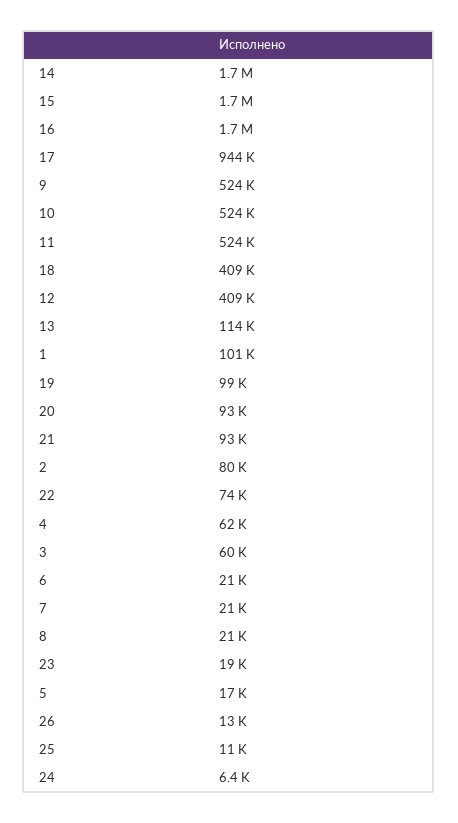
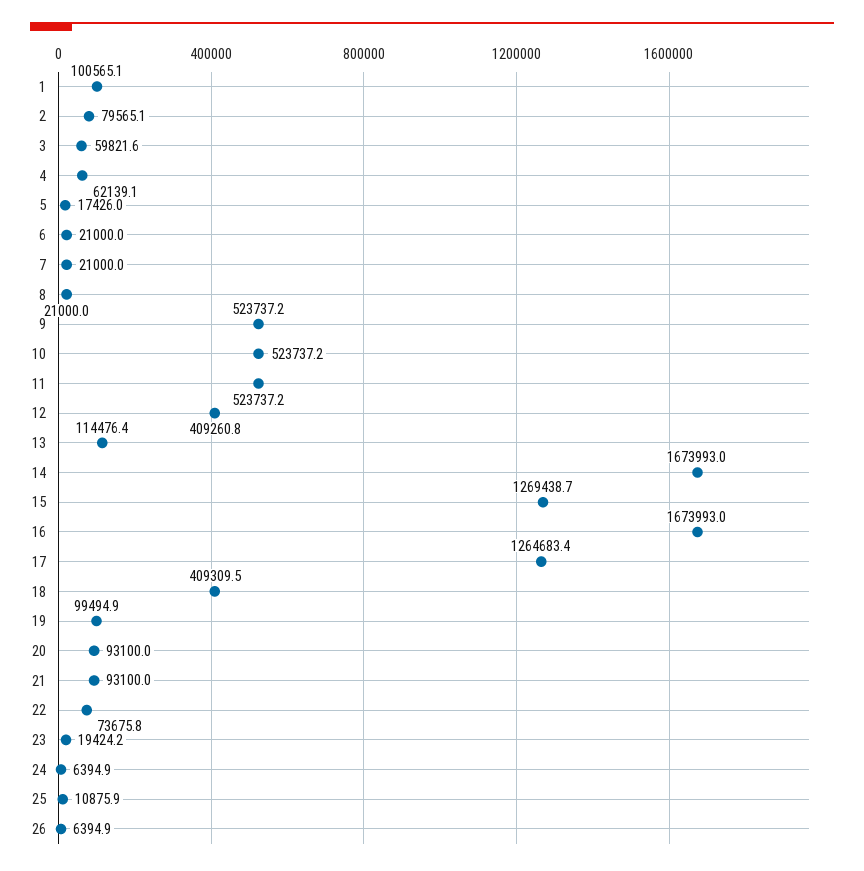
15: 1700000 -> 1269438.7
17: 944000 -> 1264683.4
26: 13000 -> 6394.9

